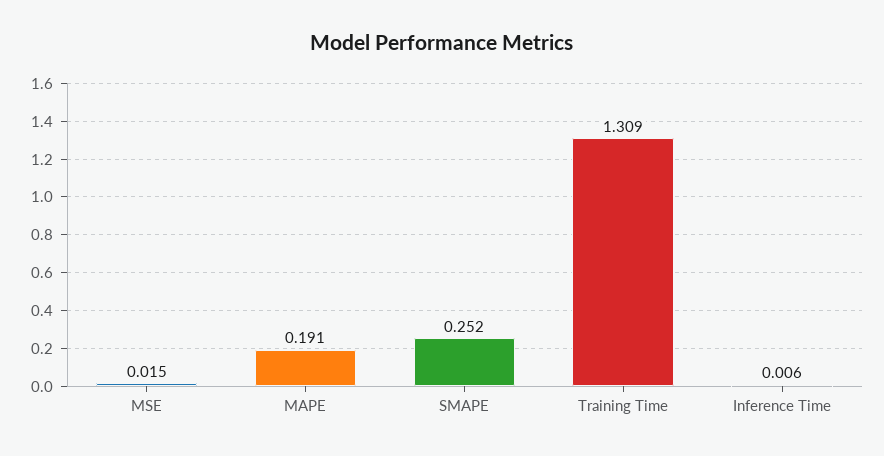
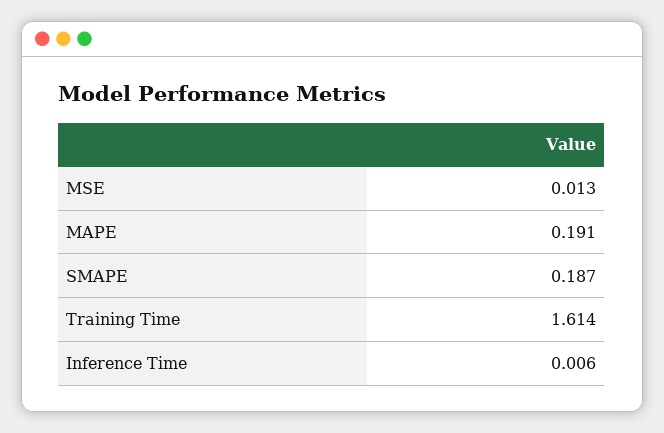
MSE: 0.015 -> 0.013
SMAPE: 0.252 -> 0.187
Training Time: 1.309 -> 1.614

